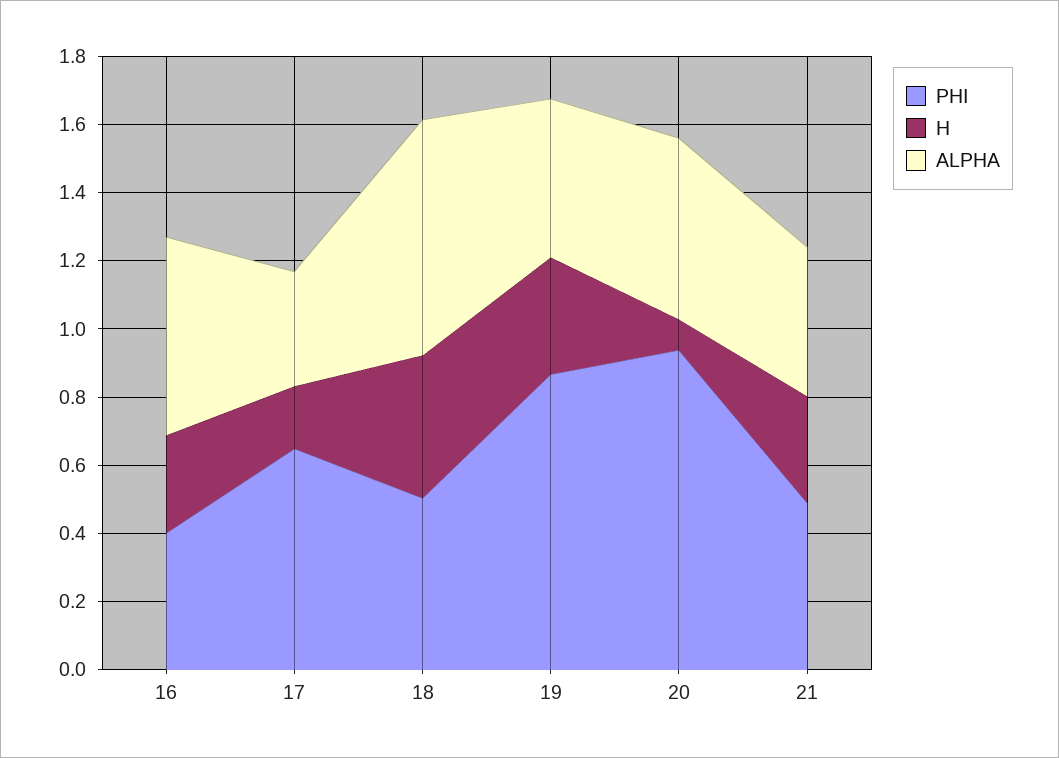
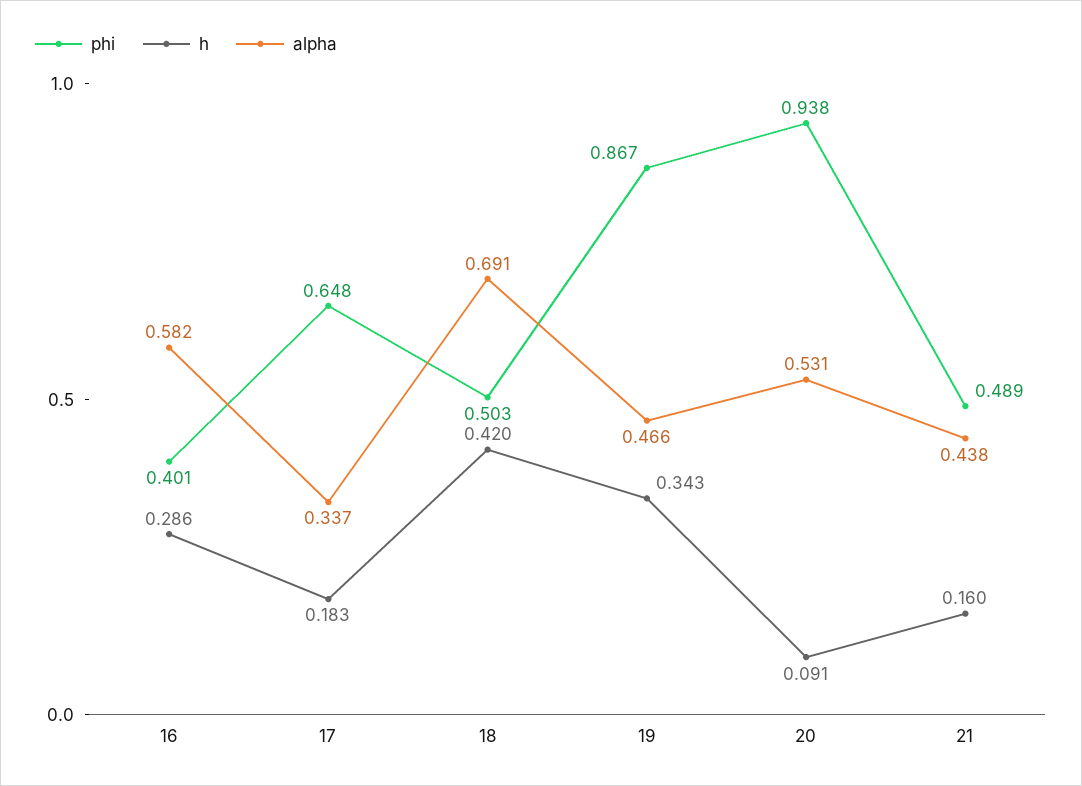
H, 21: 0.3 -> 0.16

